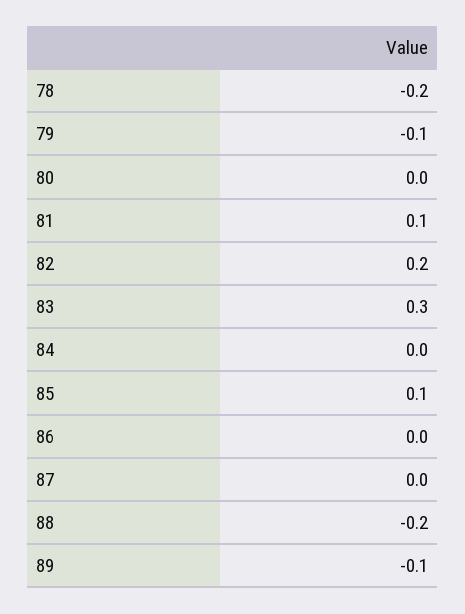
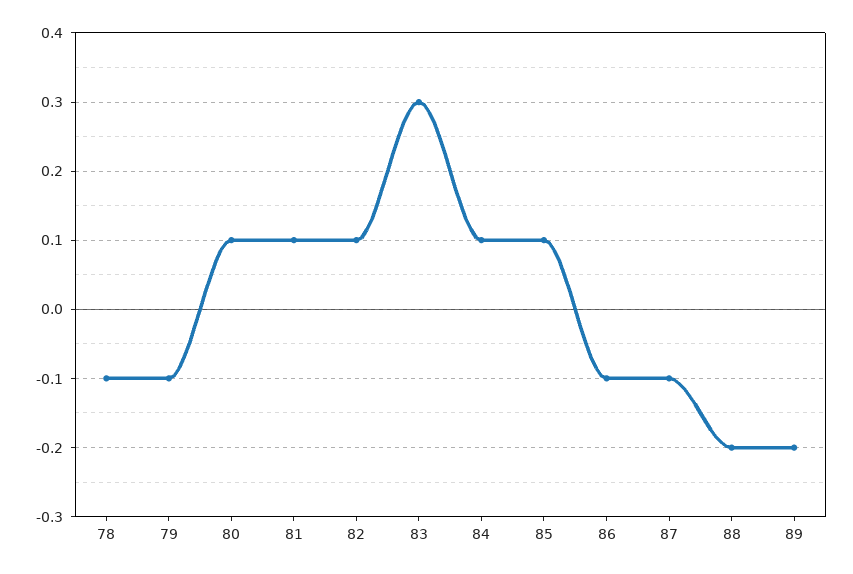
78: -0.2 -> -0.1
80: 0 -> 0.1
82: 0.2 -> 0.1
84: 0 -> 0.1
86: 0 -> -0.1
87: 0 -> -0.1
89: -0.1 -> -0.2

